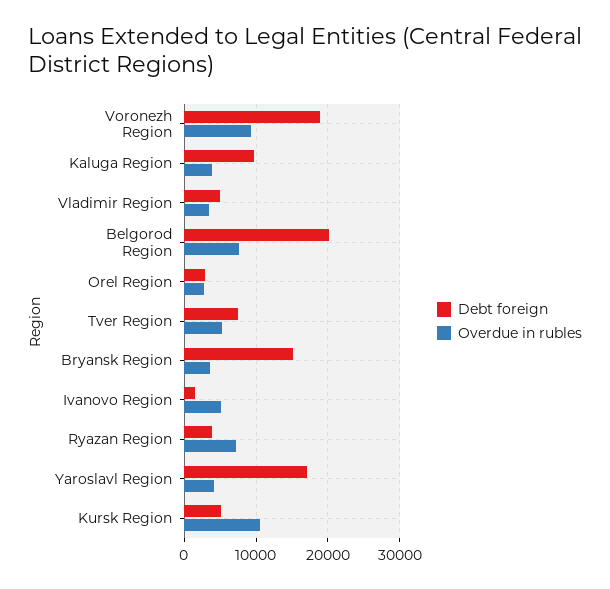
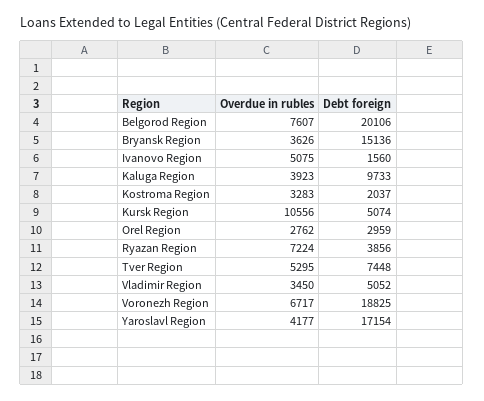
Overdue in rubles, Voronezh Region: 9000 -> 6717
Overdue in rubles, Kostroma Region: none -> 3283
Debt foreign, Kostroma Region: none -> 2037

